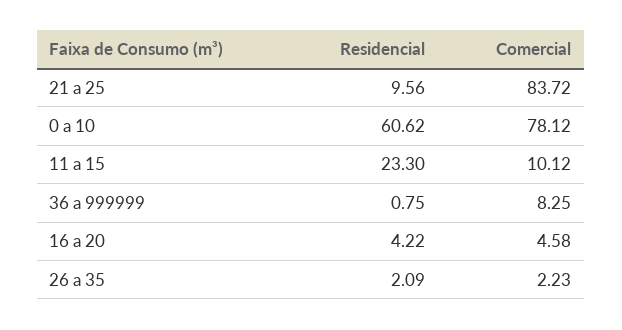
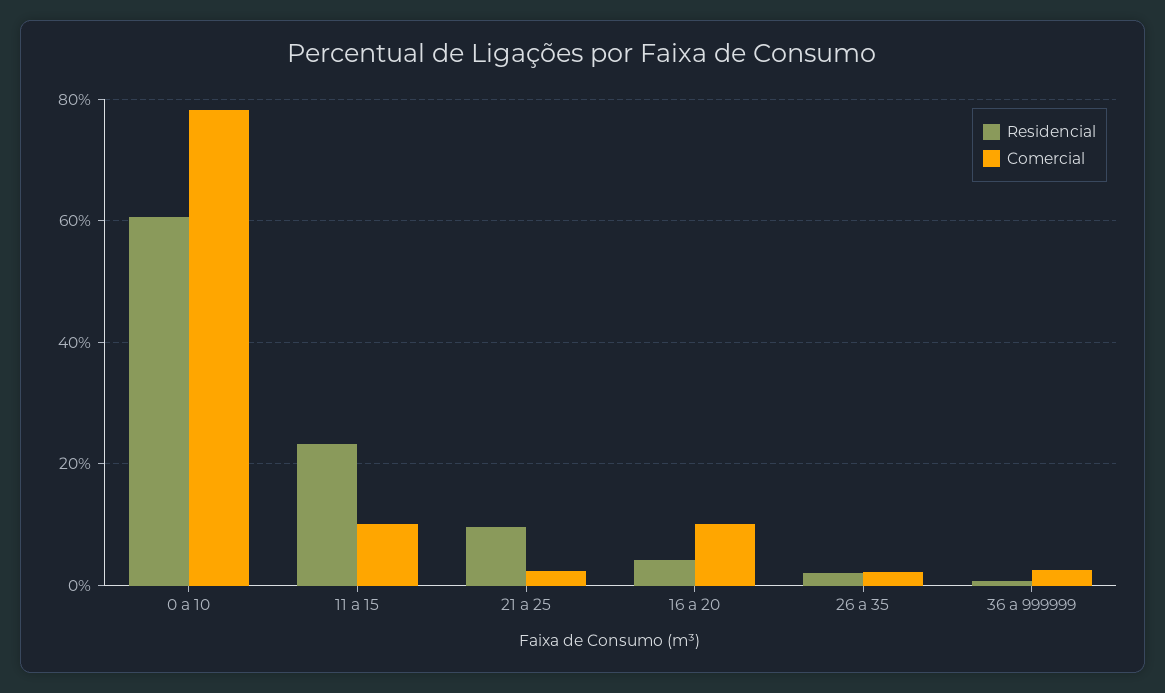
Comercial, 21 a 25: 83.72 -> 2
Comercial, 36 a 999999: 8.25 -> 2
Comercial, 16 a 20: 4.58 -> 10

